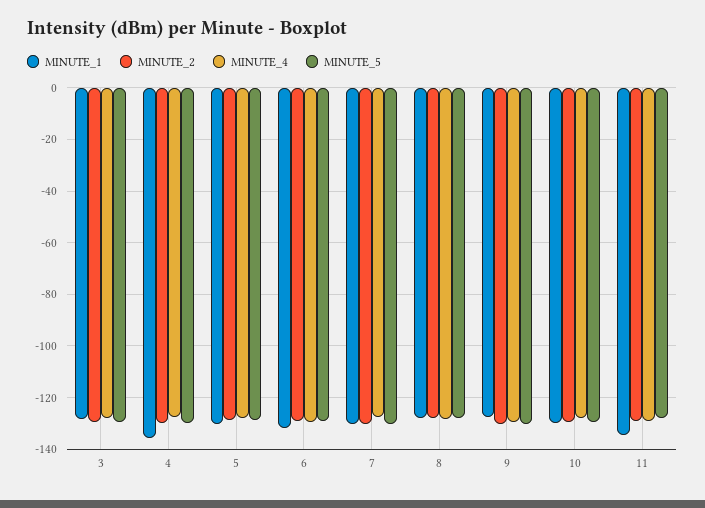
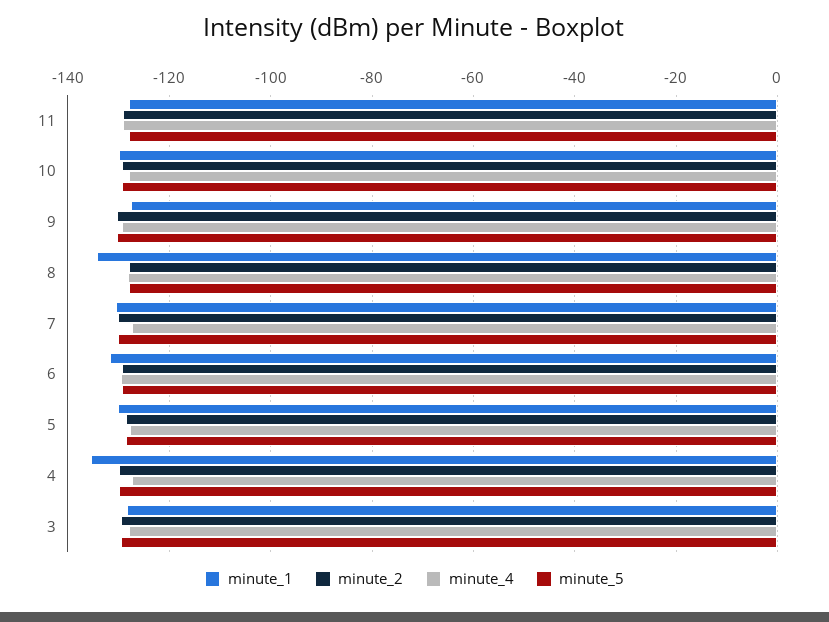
MINUTE_1, 8: -127.5 -> -134
MINUTE_1, 11: -135 -> -128

